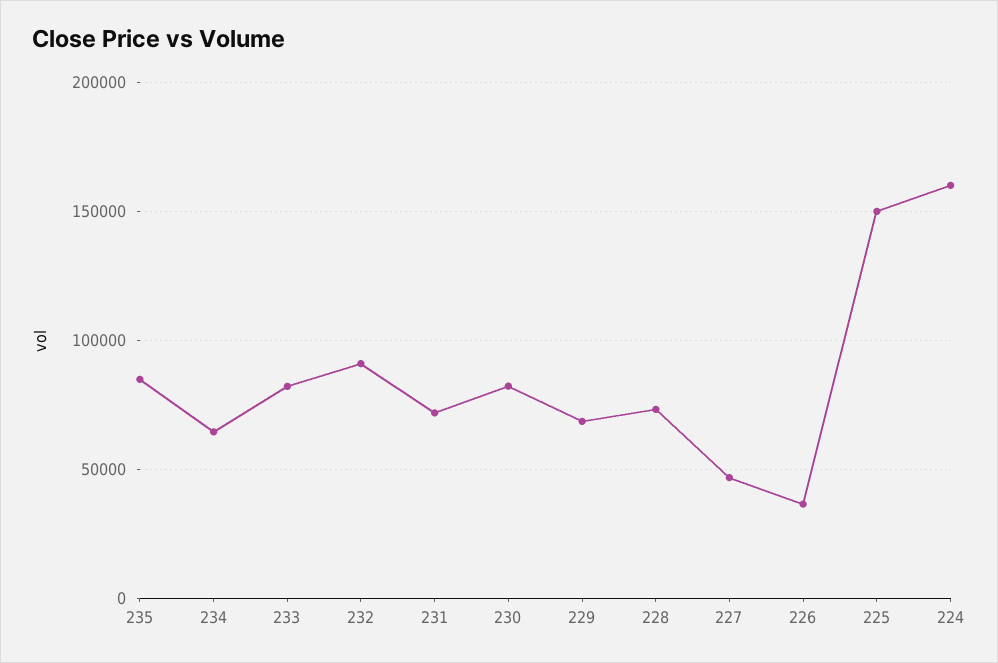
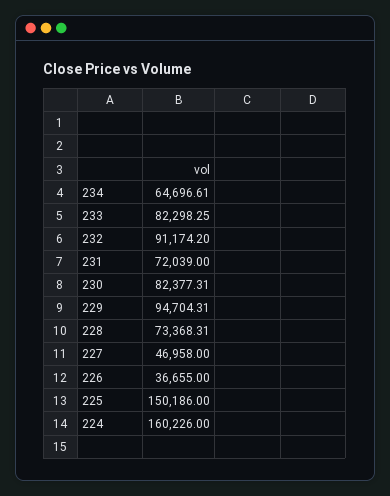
235: 85000 -> none
229: 70000 -> 94704.31

